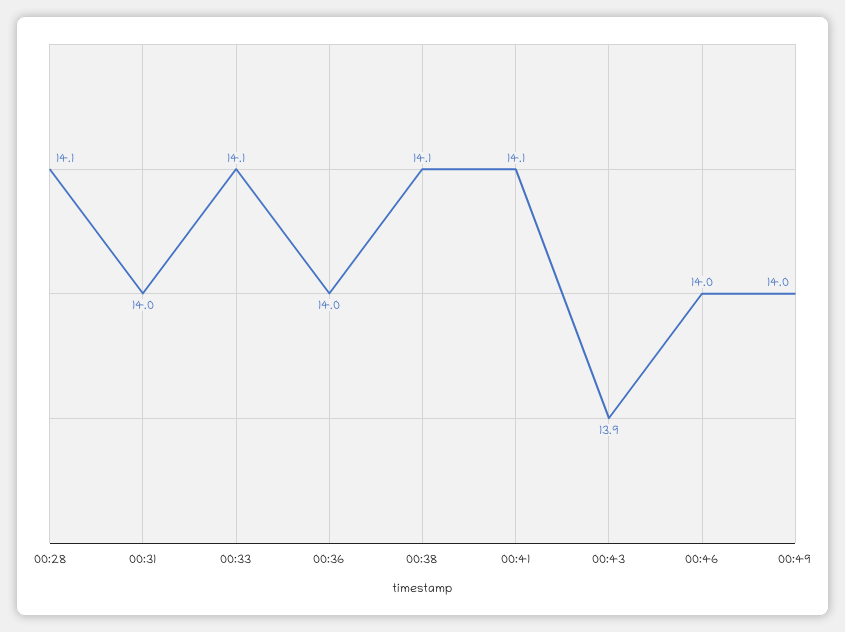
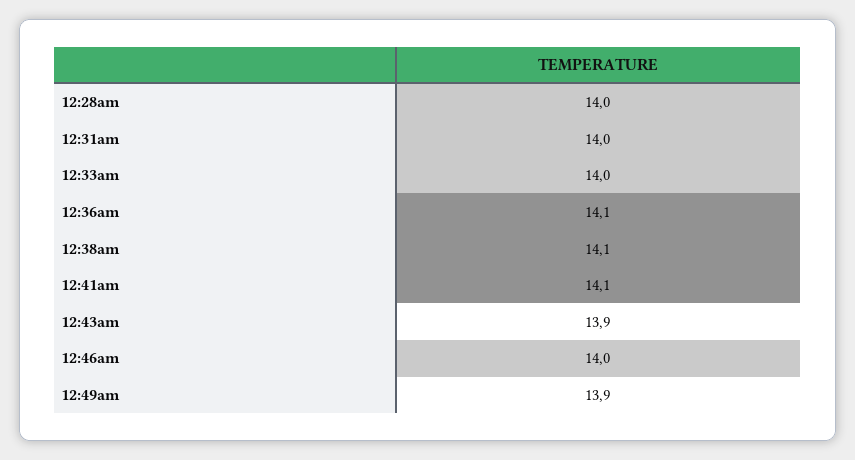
00:28: 14.1 -> 14
00:33: 14.1 -> 14
00:36: 14 -> 14.1
00:49: 14 -> 13.9

